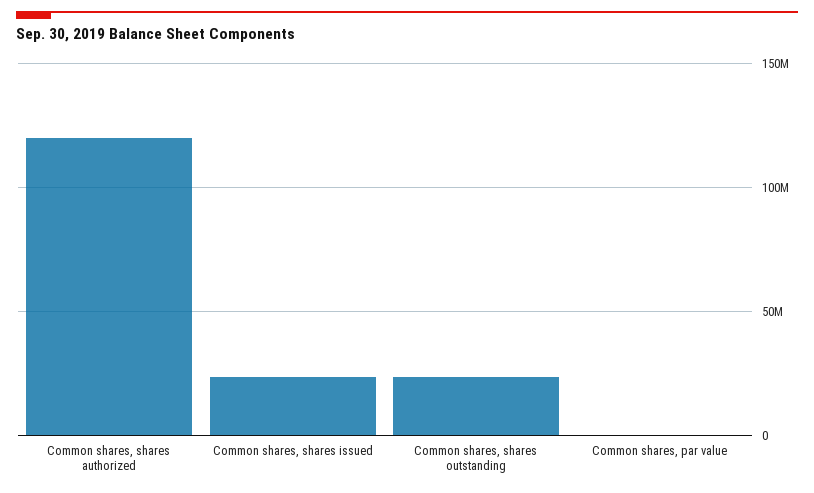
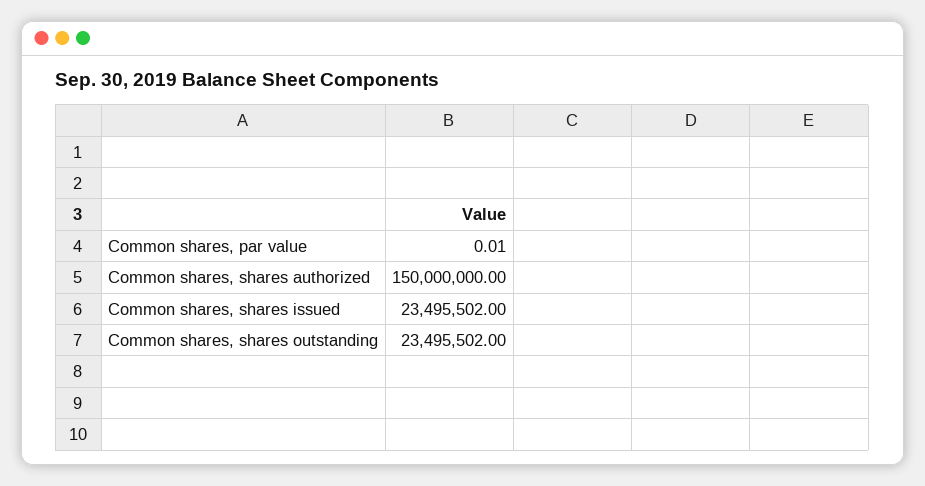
Common shares, shares authorized: 120000000 -> 150000000

